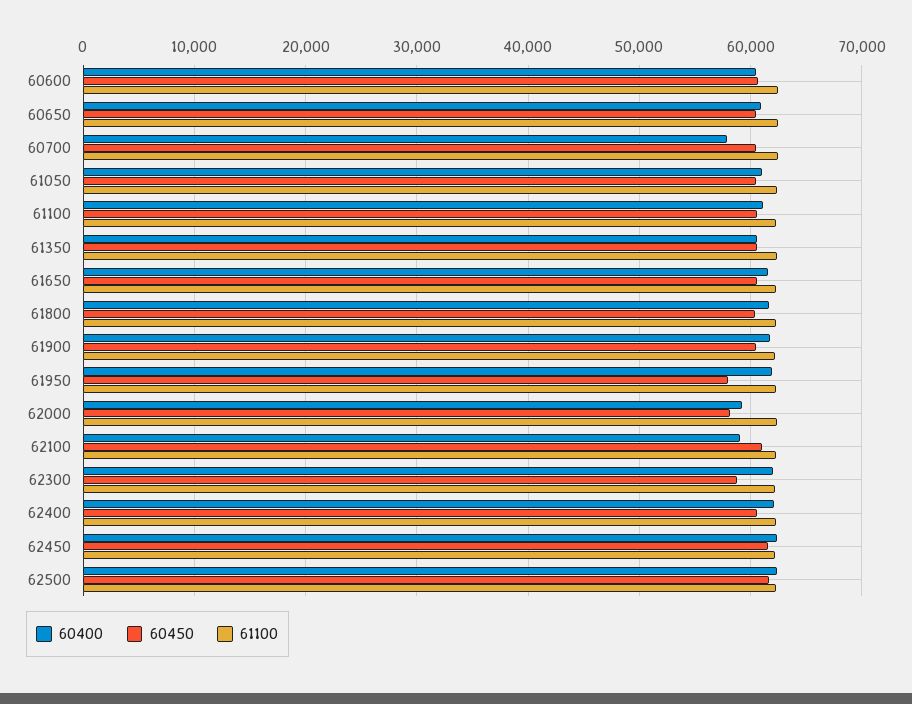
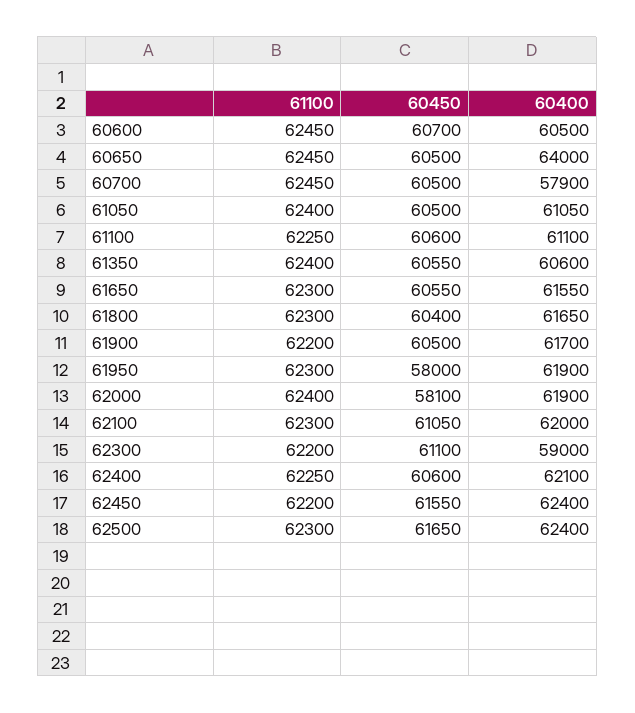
60400, 60650: 61000 -> 64000
60400, 62000: 59000 -> 61900
60400, 62100: 59000 -> 62000
60400, 62300: 62000 -> 59000
60450, 62300: 59000 -> 61100

